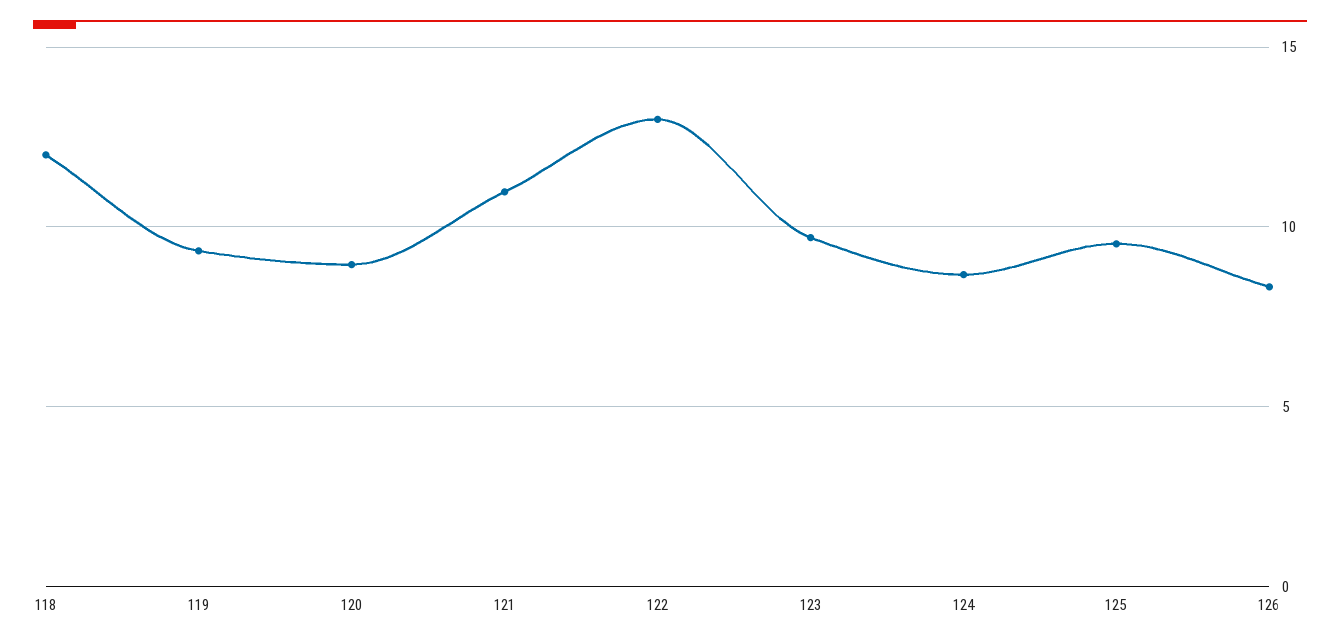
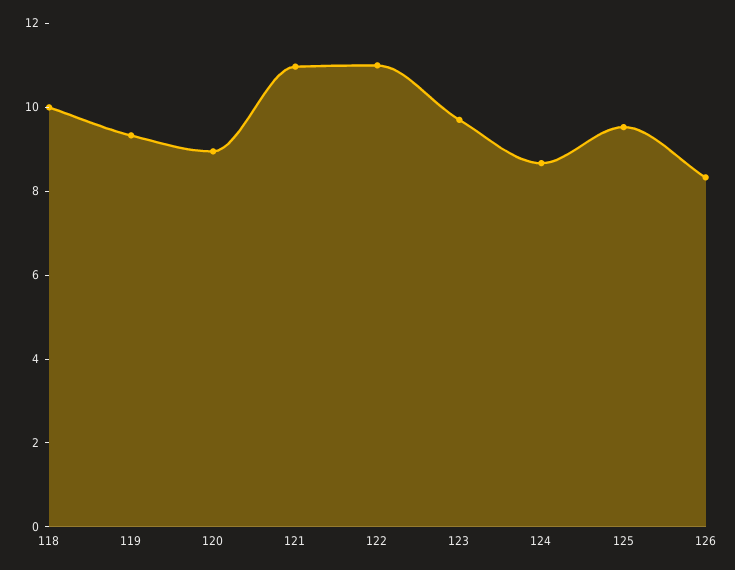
118: 12 -> 10
122: 13 -> 11

